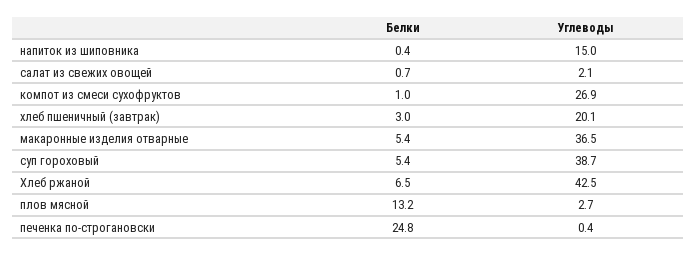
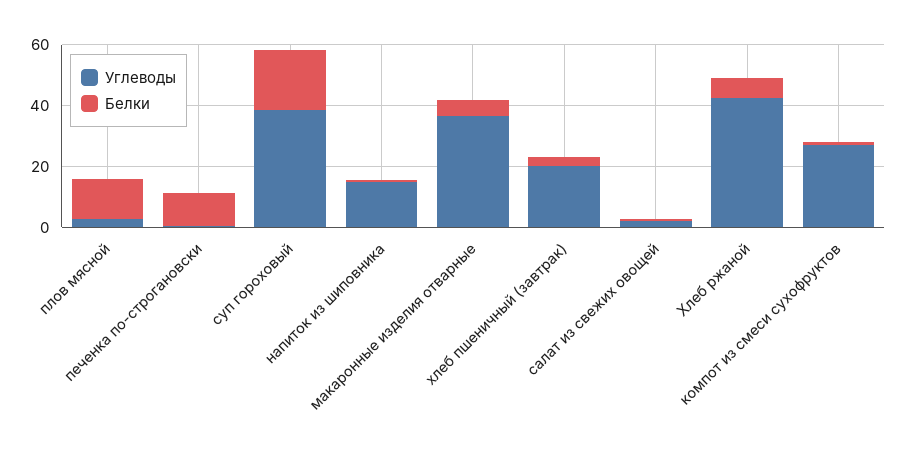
Белки, суп гороховый: 5.4 -> 20
Белки, печенка по-строгановски: 24.8 -> 10

